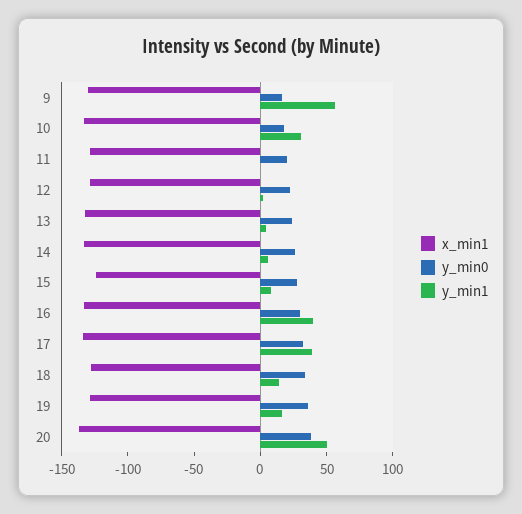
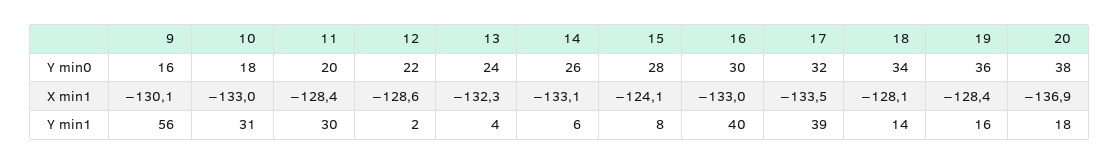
y_min1, 11: 0 -> 30
y_min1, 20: 50 -> 18

